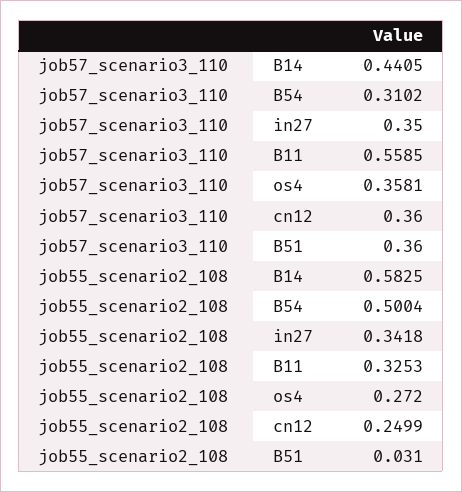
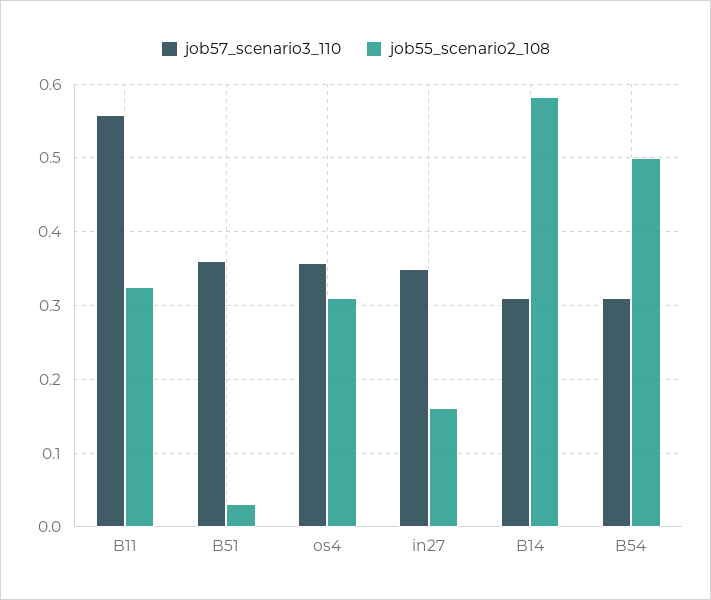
job57_scenario3_110, B14: 0.4405 -> 0.31
job57_scenario3_110, cn12: 0.36 -> none
job55_scenario2_108, in27: 0.3418 -> 0.16
job55_scenario2_108, os4: 0.272 -> 0.31
job55_scenario2_108, cn12: 0.2499 -> none

